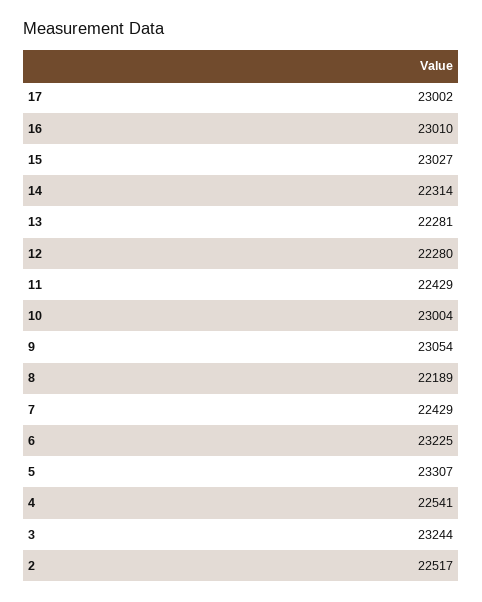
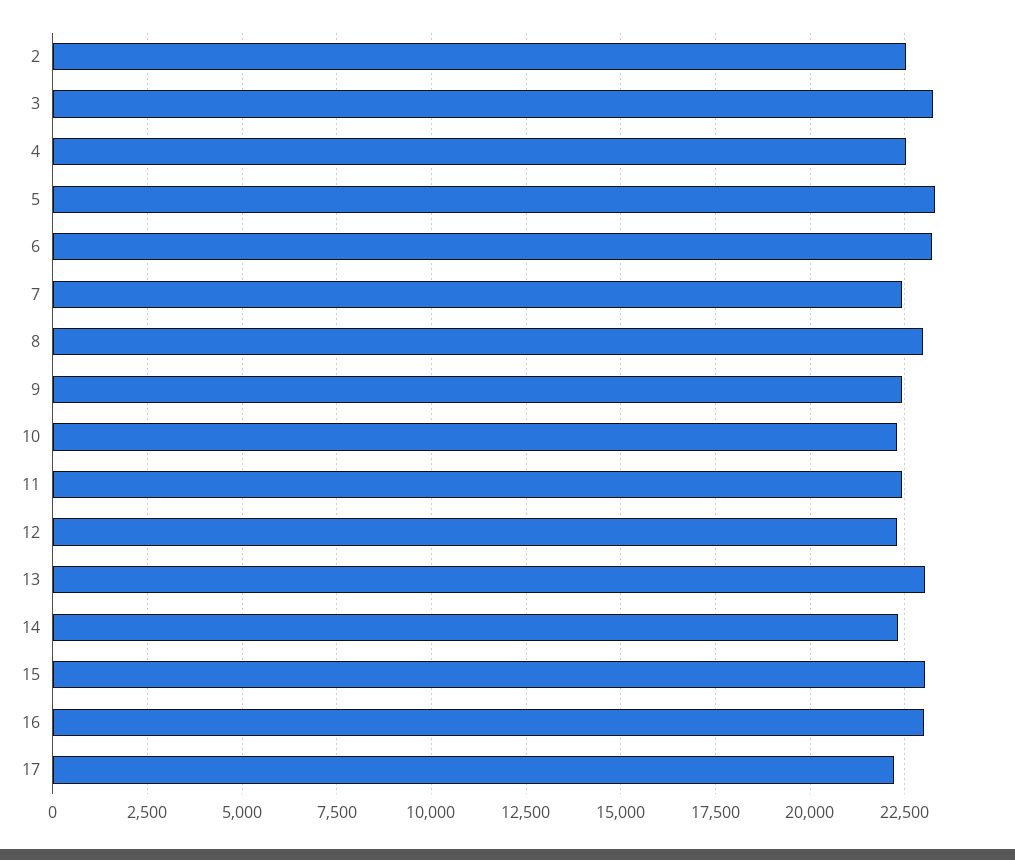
17: 23002 -> 22250
13: 22281 -> 23000
10: 23004 -> 22250
9: 23054 -> 22500
8: 22189 -> 23000

